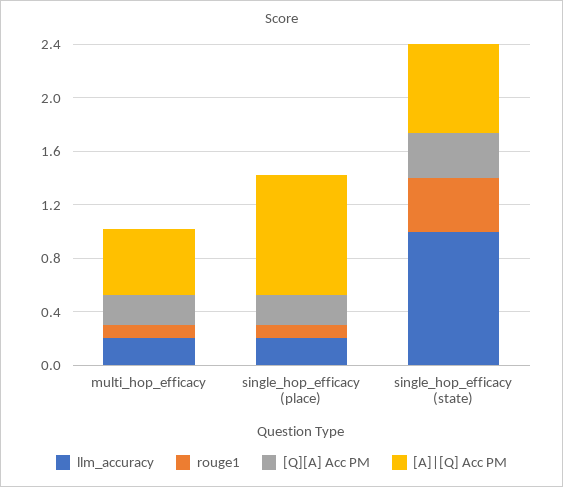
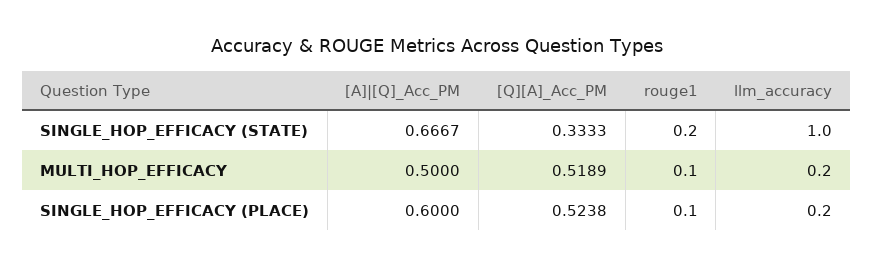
[Q][A] Acc PM, multi_hop_efficacy: 0.2 -> 0.5189
[Q][A] Acc PM, single_hop_efficacy (place): 0.2 -> 0.5238
[A]|[Q] Acc PM, single_hop_efficacy (place): 0.9 -> 0.6
rouge1, single_hop_efficacy (state): 0.4 -> 0.2

